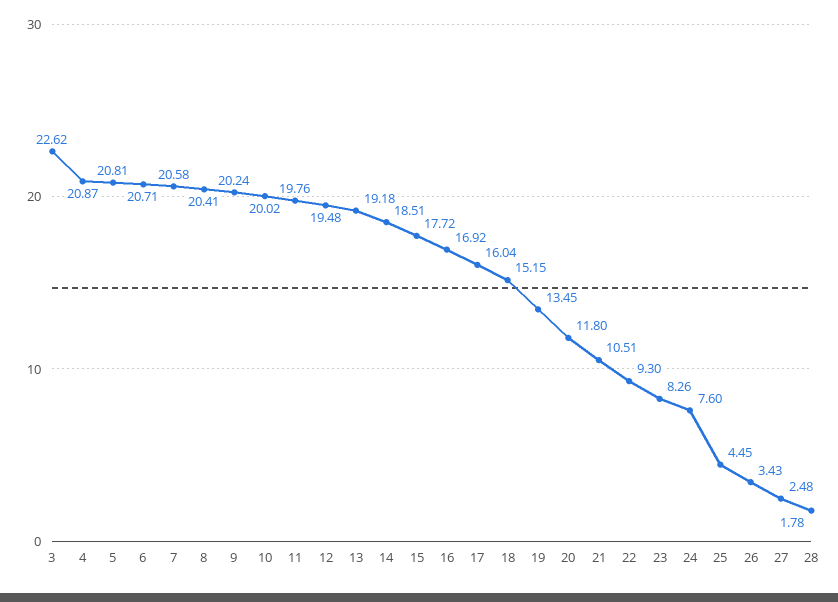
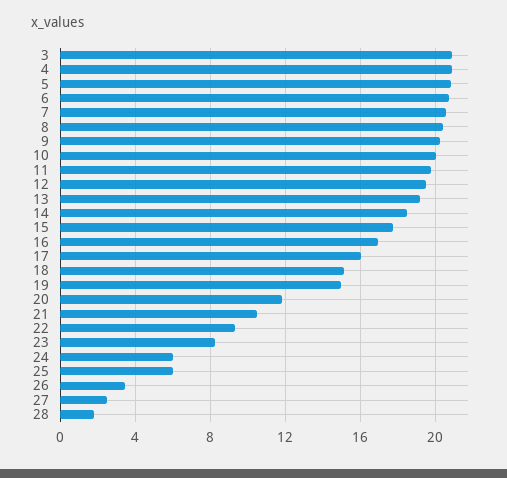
3: 22.62 -> 21
19: 13.45 -> 15
24: 7.6 -> 6
25: 4.45 -> 6

